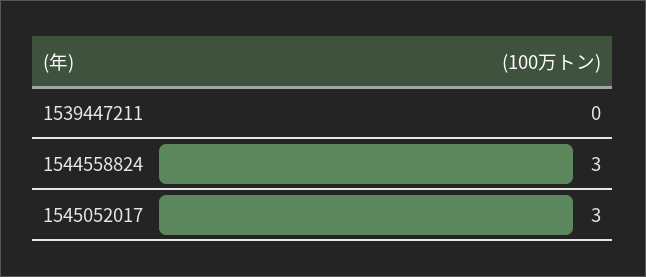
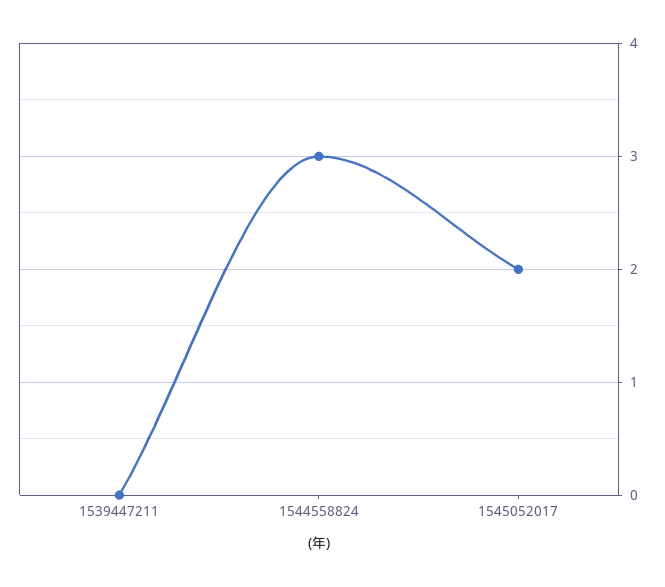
1545052017: 3 -> 2

